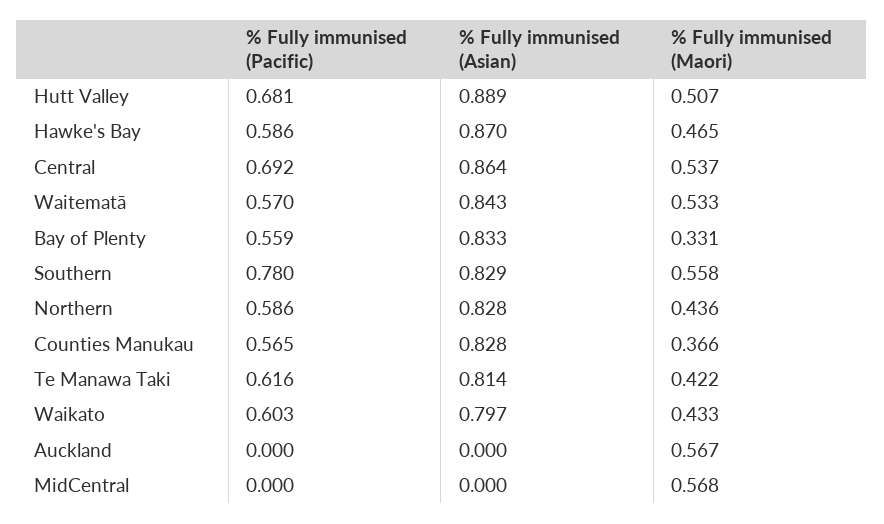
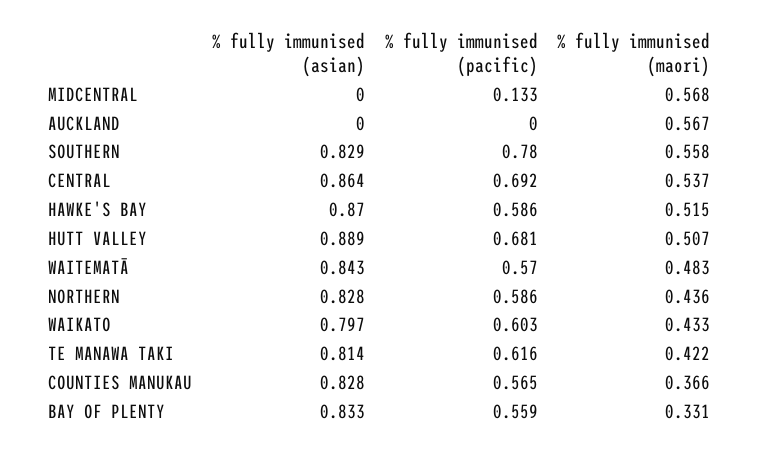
% Fully immunised (Maori), Hawke's Bay: 0.465 -> 0.515
% Fully immunised (Maori), Waitematā: 0.533 -> 0.483
% Fully immunised (Pacific), MidCentral: 0 -> 0.133

